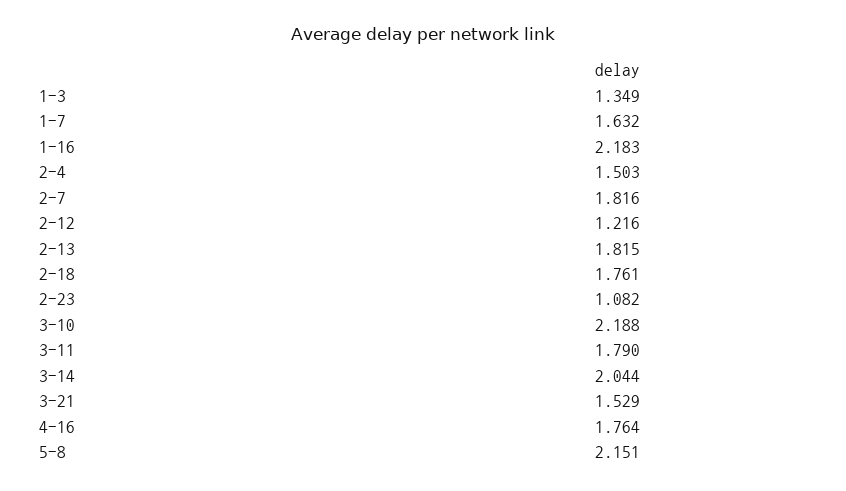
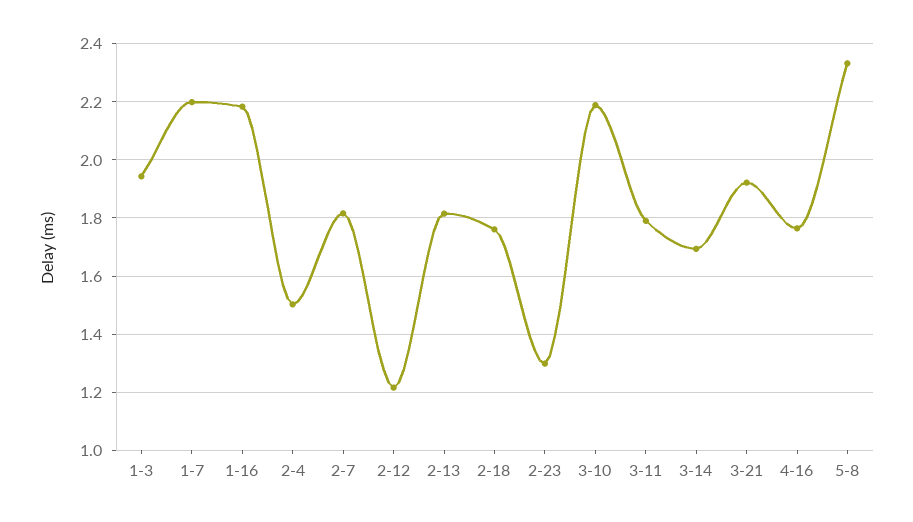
1-3: 1.349 -> 1.95
1-7: 1.632 -> 2.2
2-23: 1.082 -> 1.3
3-14: 2.044 -> 1.7
3-21: 1.529 -> 1.925
5-8: 2.151 -> 2.325

